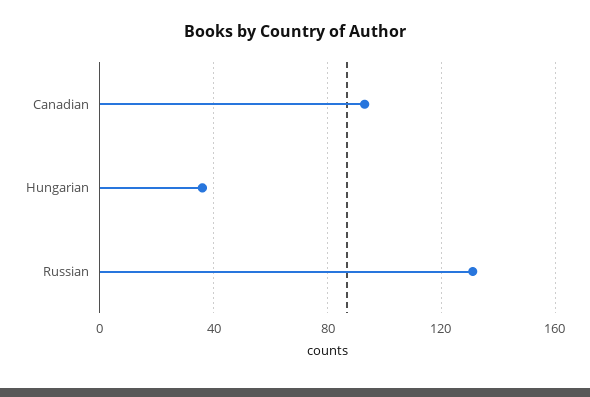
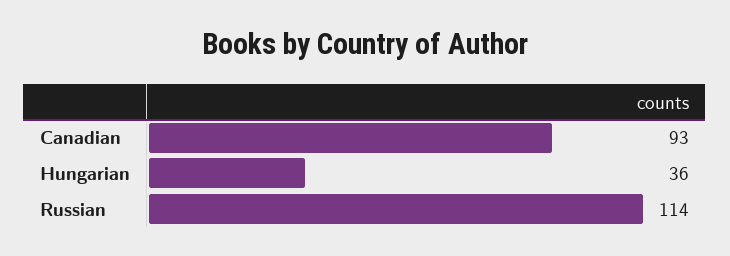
Russian: 130 -> 114

